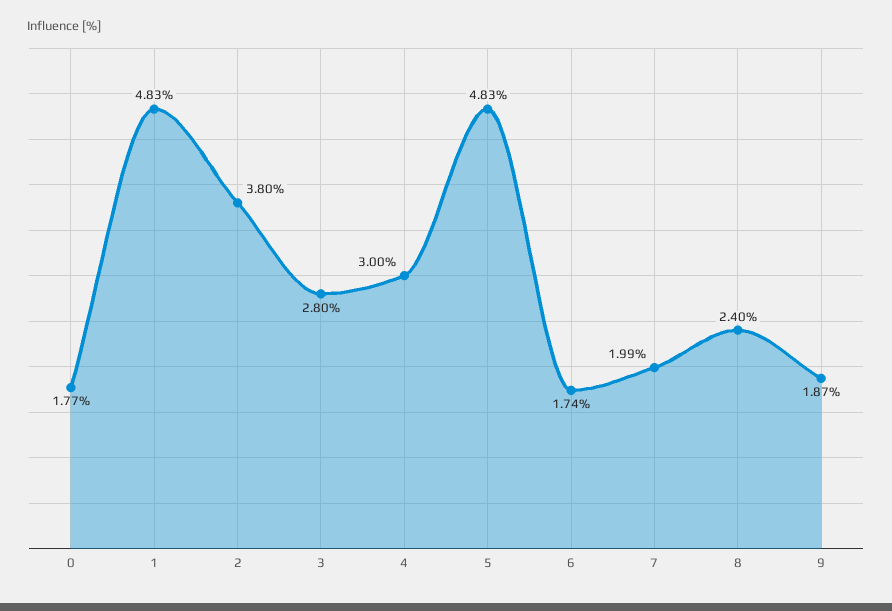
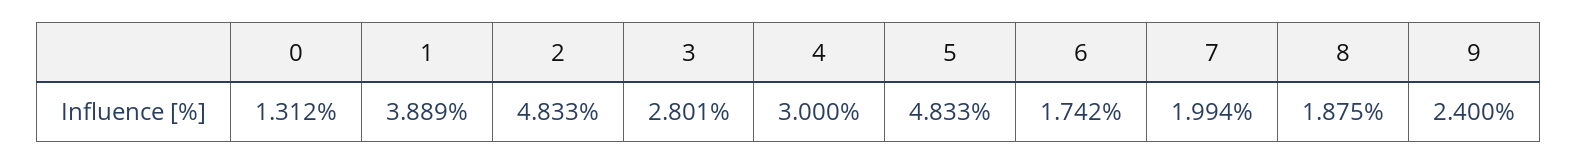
0: 1.77 -> 1.312
1: 4.83 -> 3.889
2: 3.8 -> 4.833
8: 2.4 -> 1.875
9: 1.87 -> 2.4

